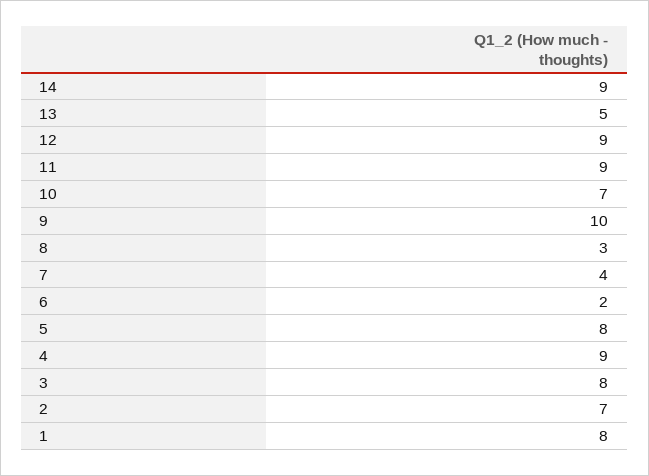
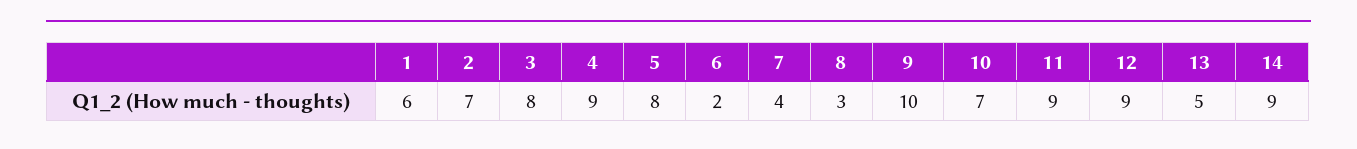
1: 8 -> 6

